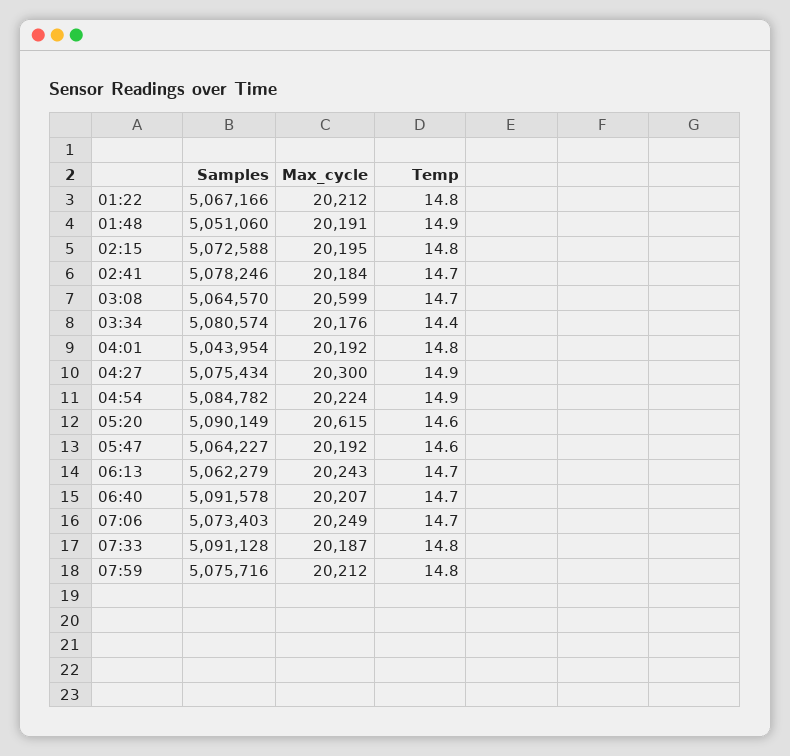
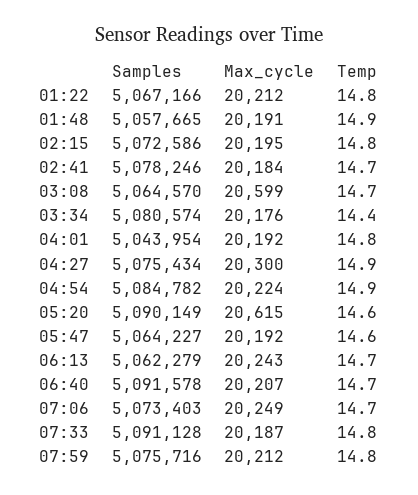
Samples, 01:48: 5051060 -> 5057665
Samples, 02:15: 5072588 -> 5072586

